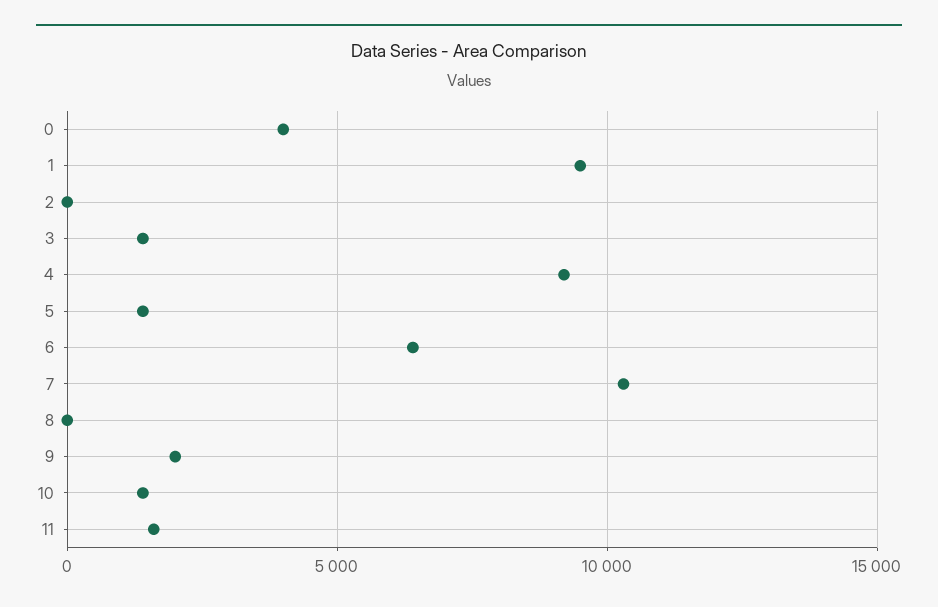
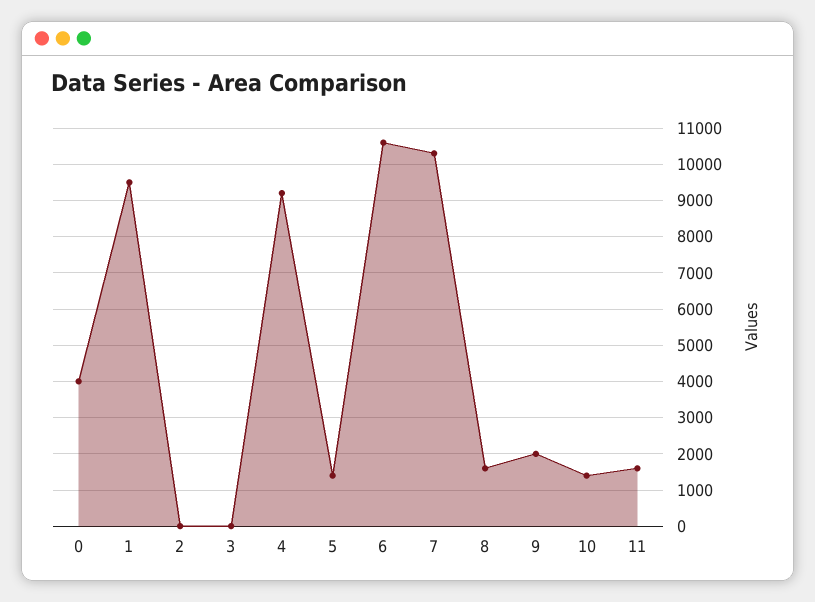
3: 1500 -> 0
6: 6500 -> 10600
8: 0 -> 1600

